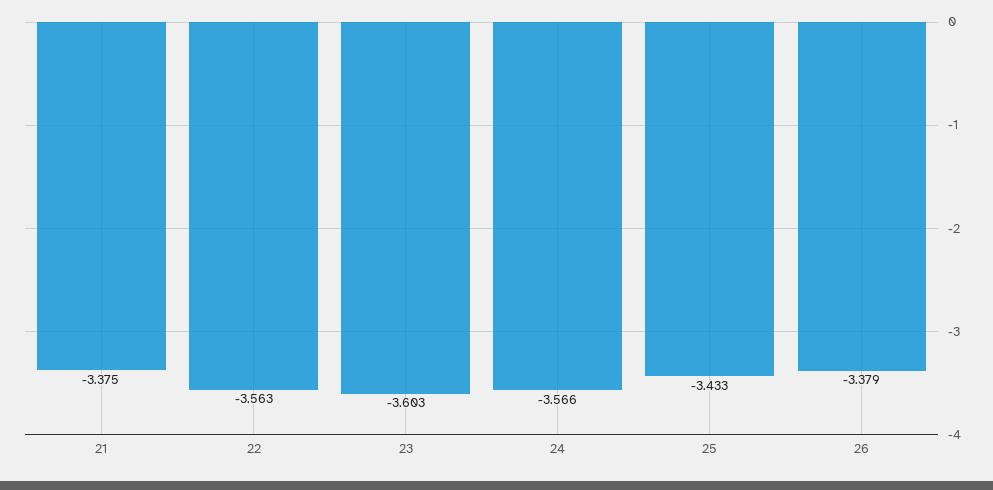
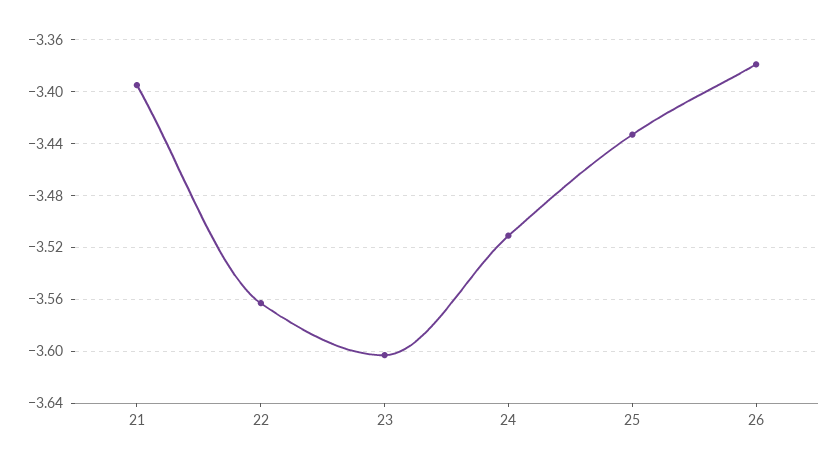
21: -3.375 -> -3.395
24: -3.566 -> -3.51

